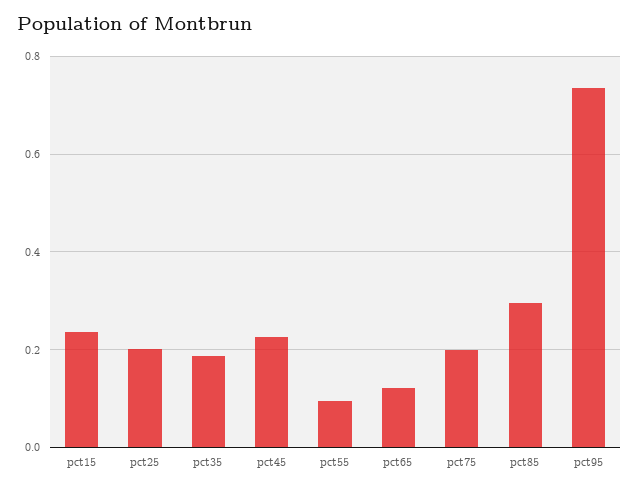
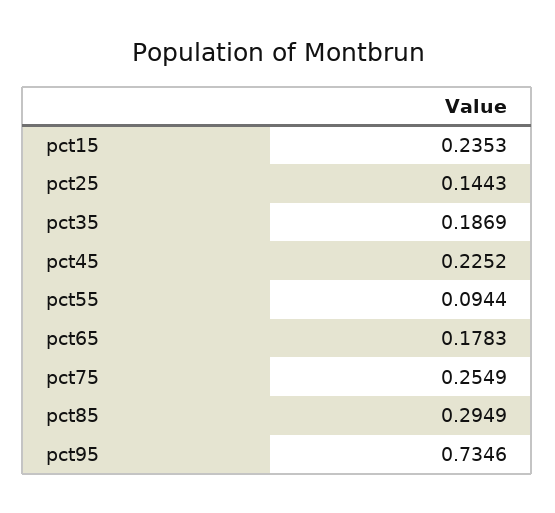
pct25: 0.2 -> 0.1443
pct65: 0.12 -> 0.1783
pct75: 0.2 -> 0.2549

